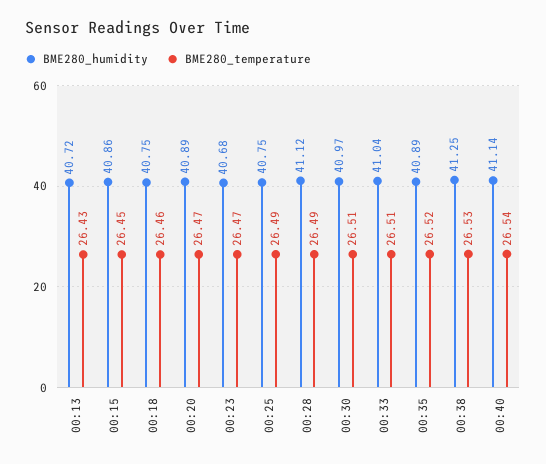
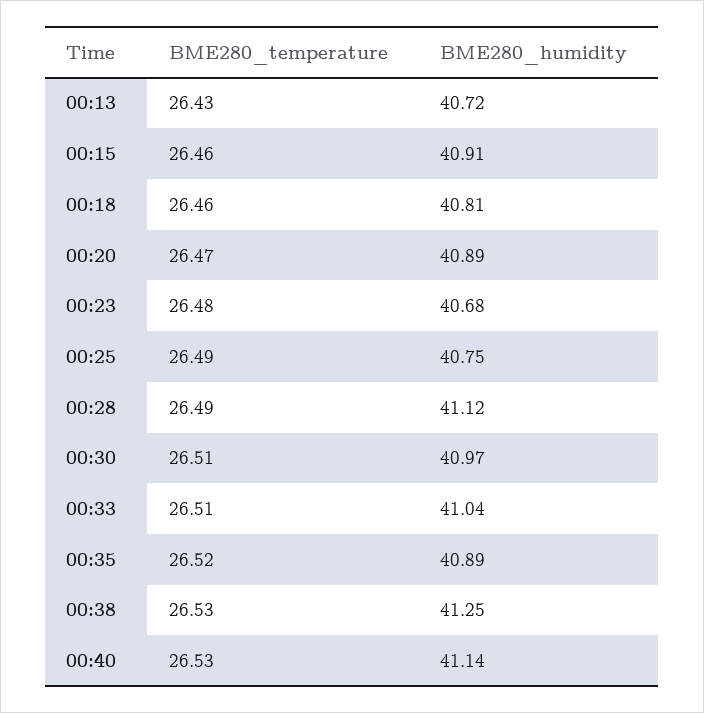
BME280_humidity, 00:15: 40.86 -> 40.91
BME280_temperature, 00:15: 26.45 -> 26.46
BME280_humidity, 00:18: 40.75 -> 40.81
BME280_temperature, 00:23: 26.47 -> 26.48
BME280_temperature, 00:40: 26.54 -> 26.53

